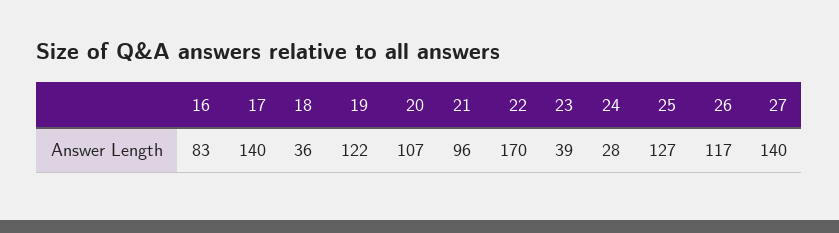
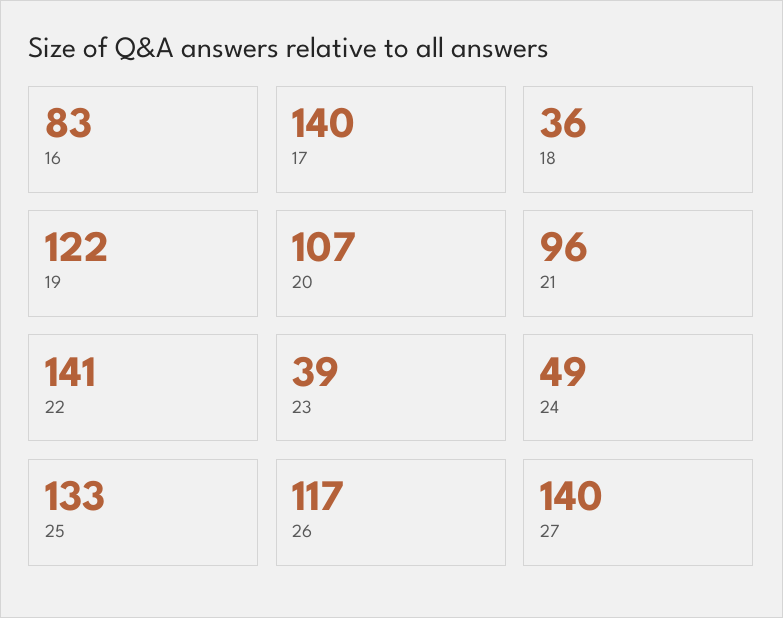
22: 170 -> 141
24: 28 -> 49
25: 127 -> 133

